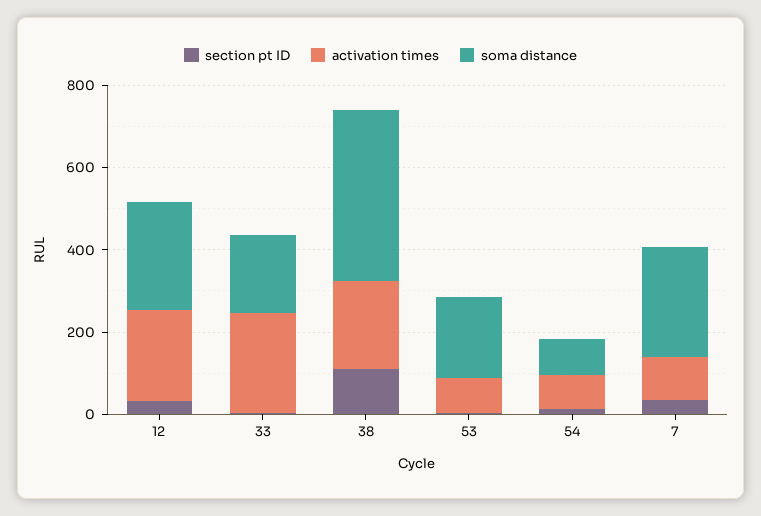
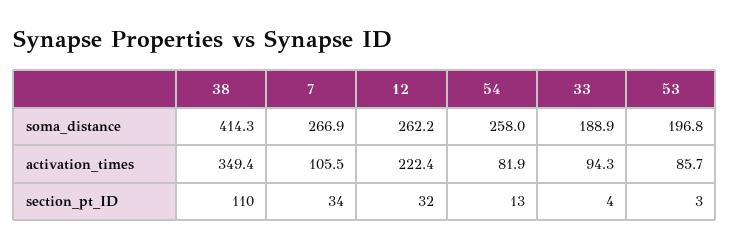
activation times, 33: 250 -> 94.3
activation times, 38: 200 -> 349.4
soma distance, 54: 100 -> 258

